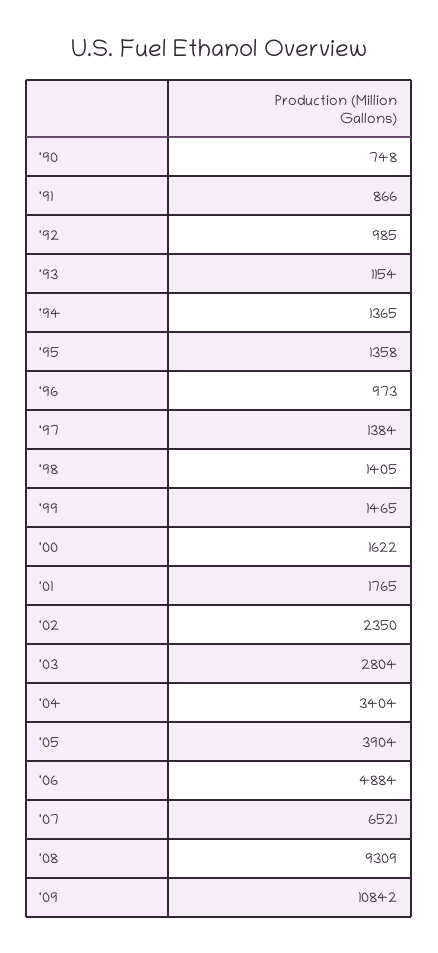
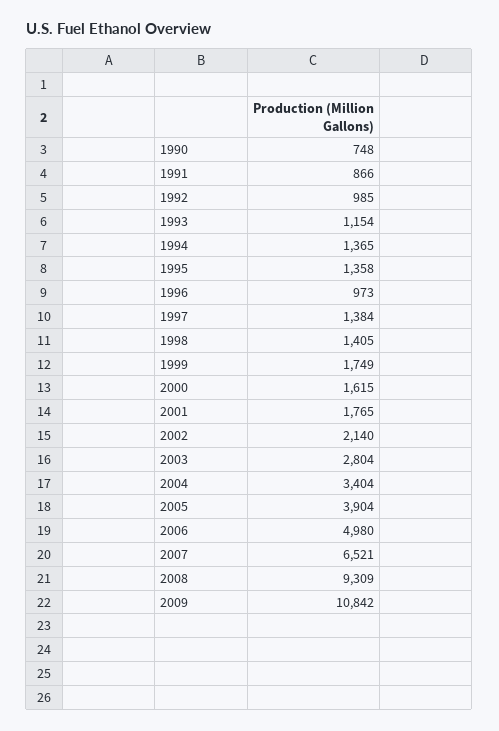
'99: 1465 -> 1749
'00: 1622 -> 1615
'02: 2350 -> 2140
'06: 4884 -> 4980

